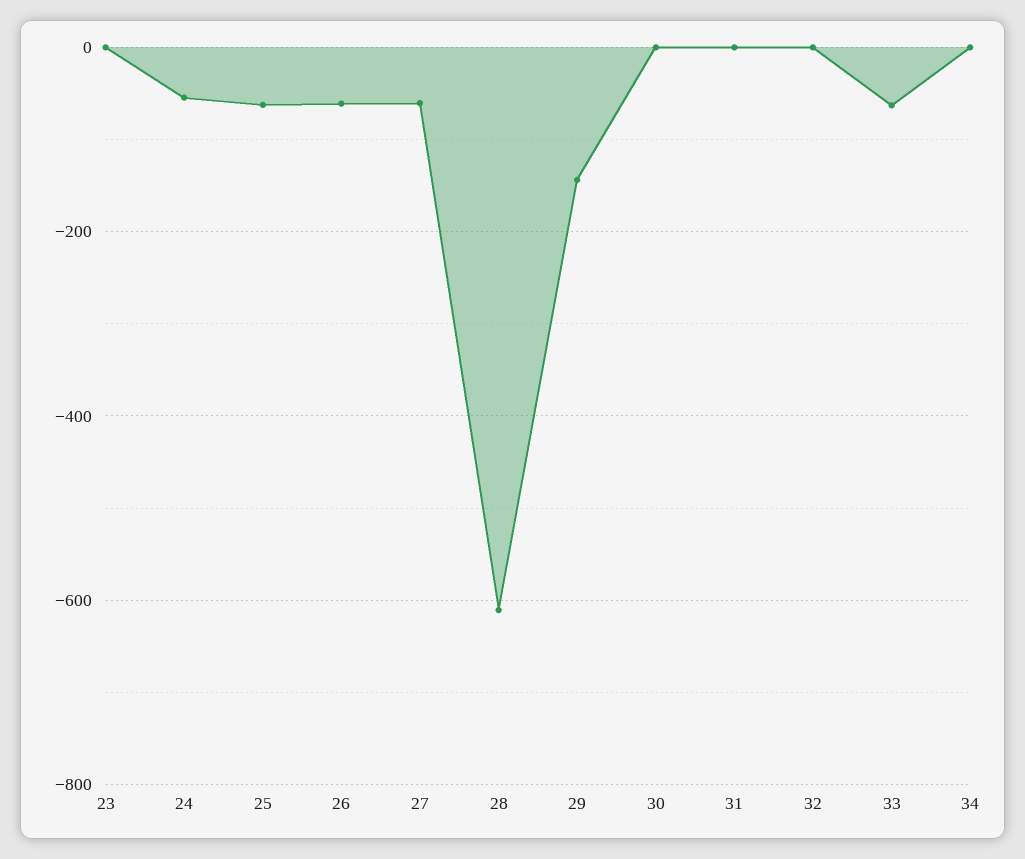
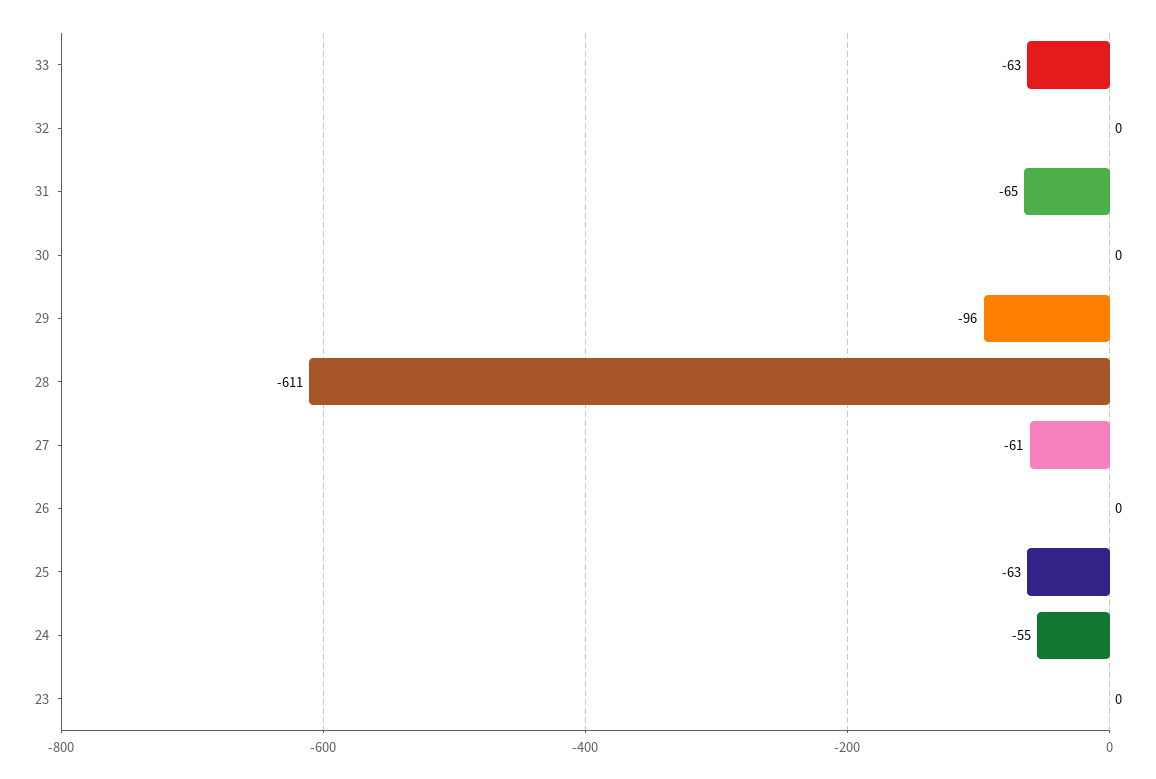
26: -60 -> 0
29: -140 -> -96
31: 0 -> -65
34: 0 -> none

